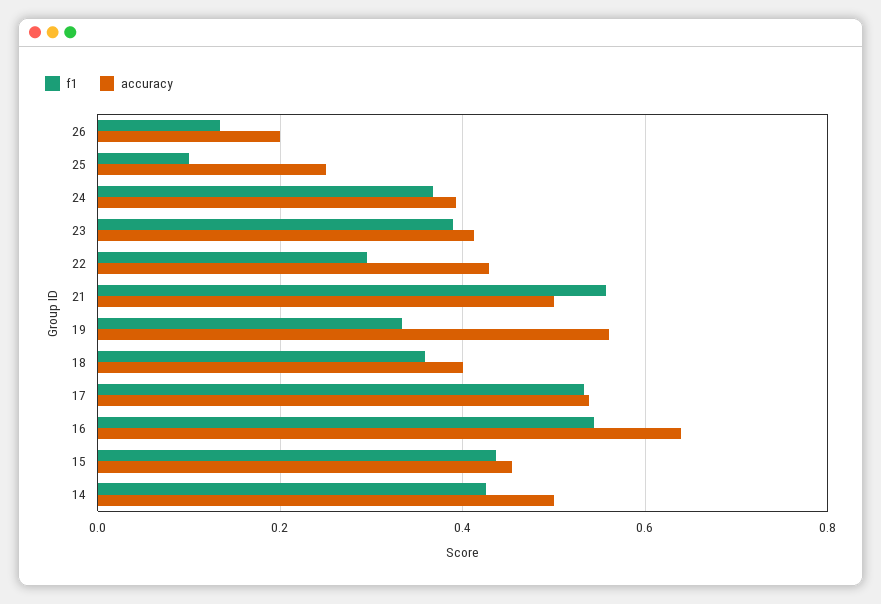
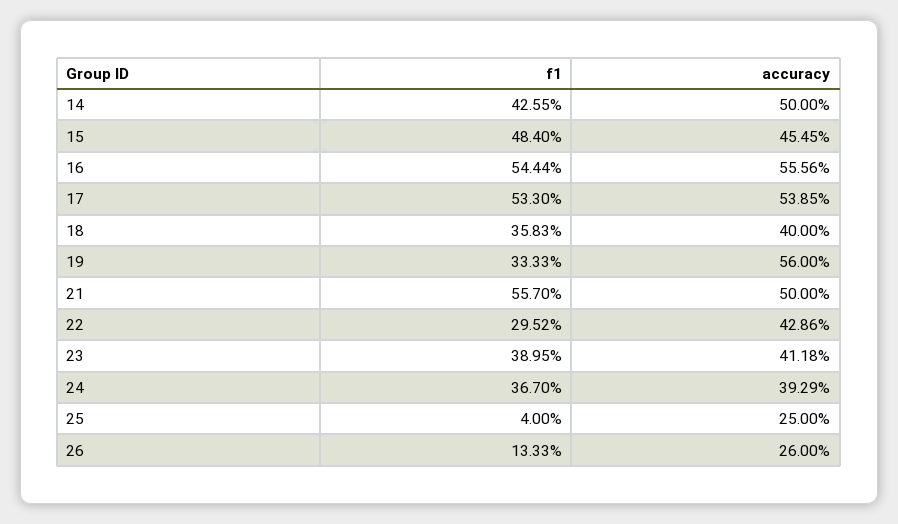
accuracy, 26: 0.2 -> 0.26
f1, 25: 0.1 -> 0.04
accuracy, 16: 0.64 -> 0.5556
f1, 15: 0.44 -> 0.484

